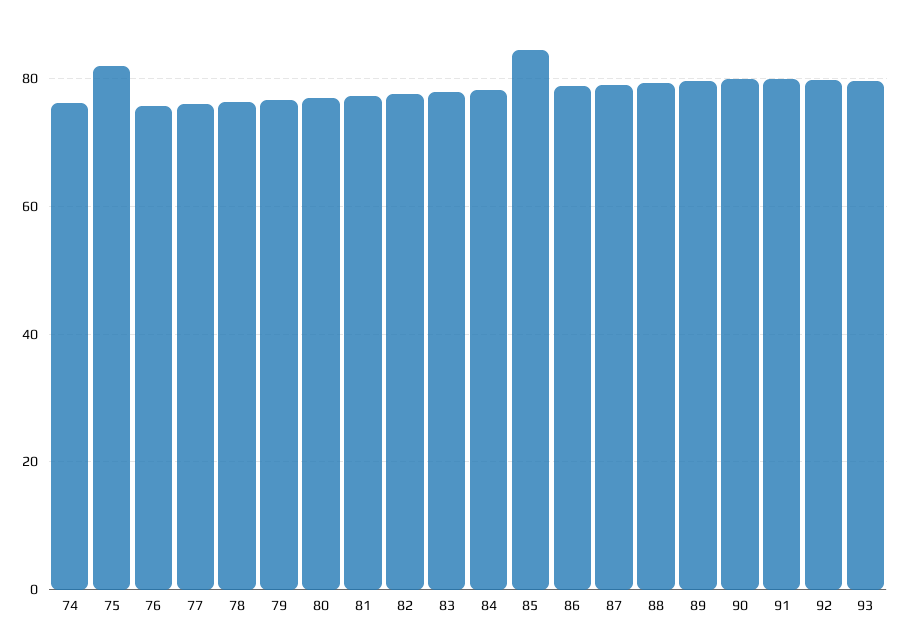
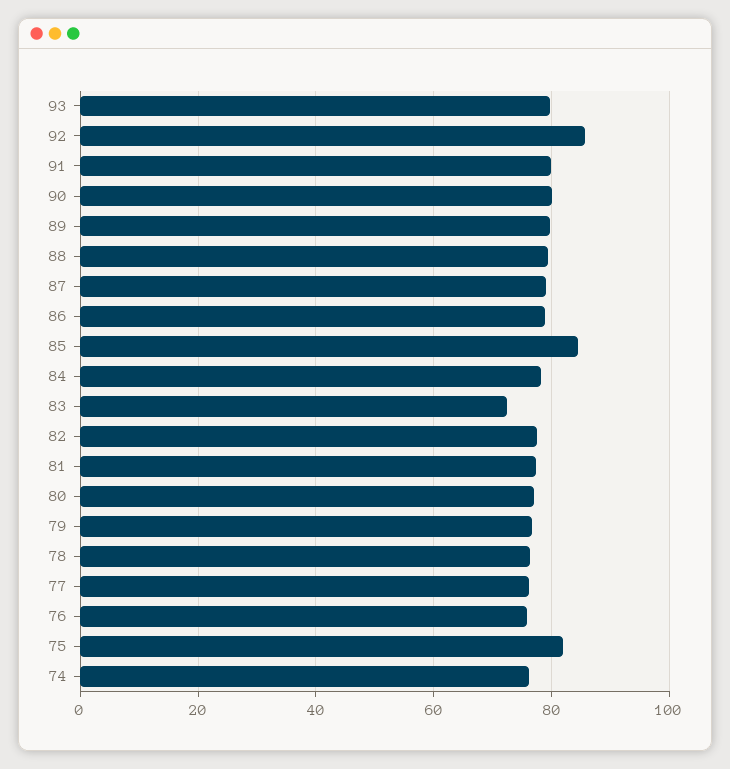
83: 78 -> 72
92: 80 -> 86

